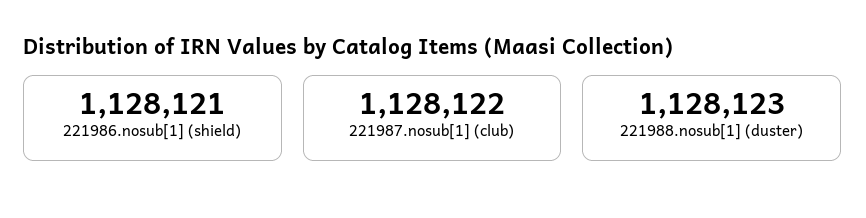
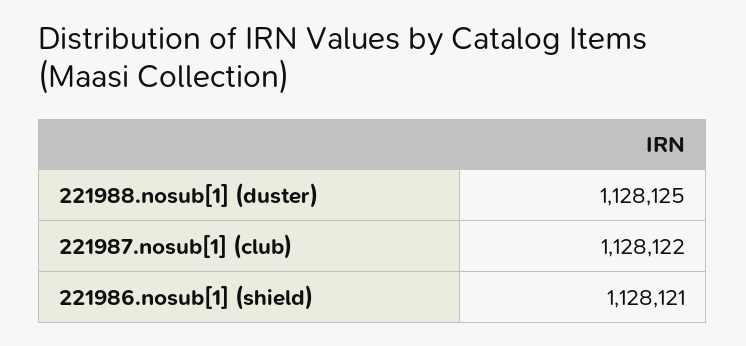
221988.nosub[1] (duster): 1128123 -> 1128125

